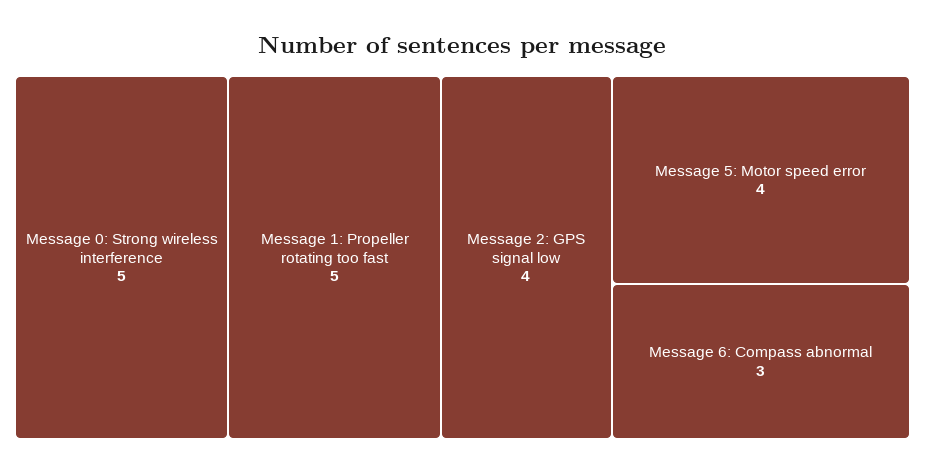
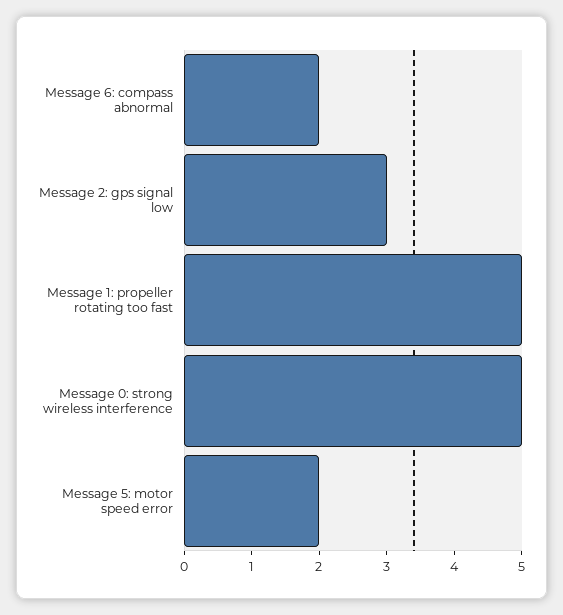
Message 2: GPS signal low: 4 -> 3
Message 5: Motor speed error: 4 -> 2
Message 6: Compass abnormal: 3 -> 2

